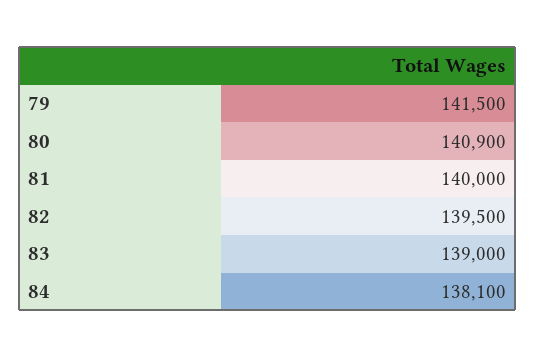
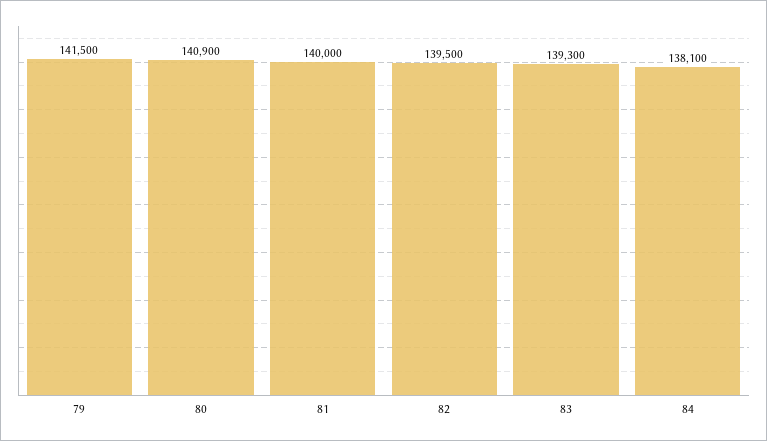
83: 139000 -> 139300

